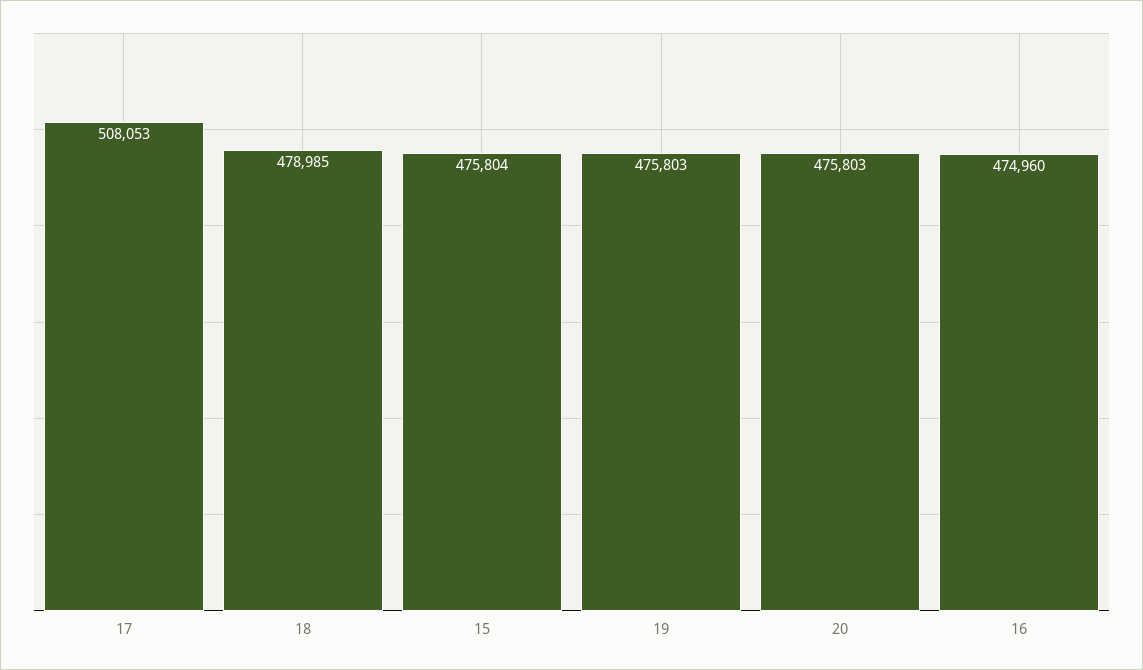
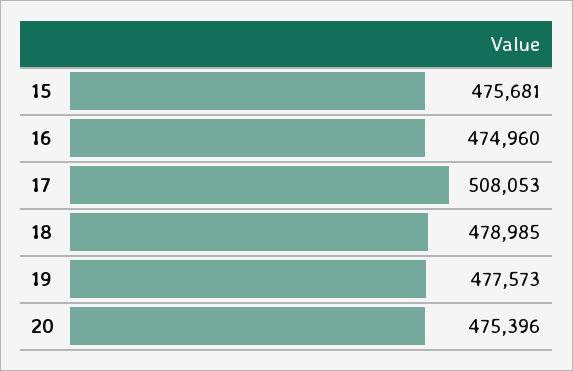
15: 475804 -> 475681
19: 475803 -> 477573
20: 475803 -> 475396

